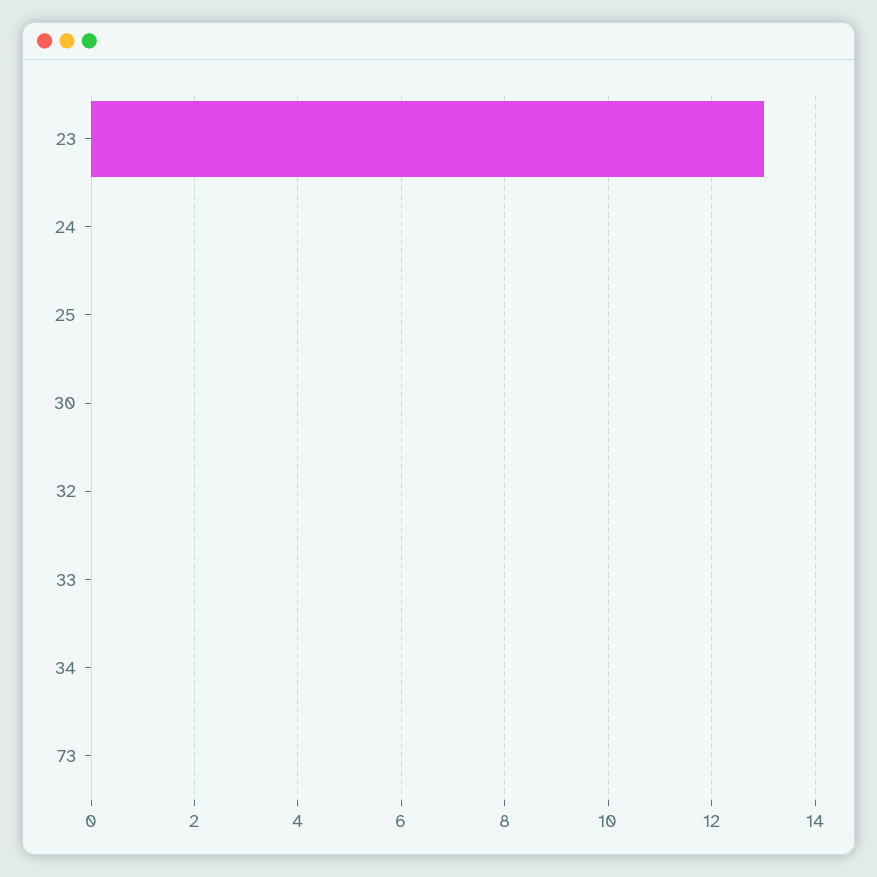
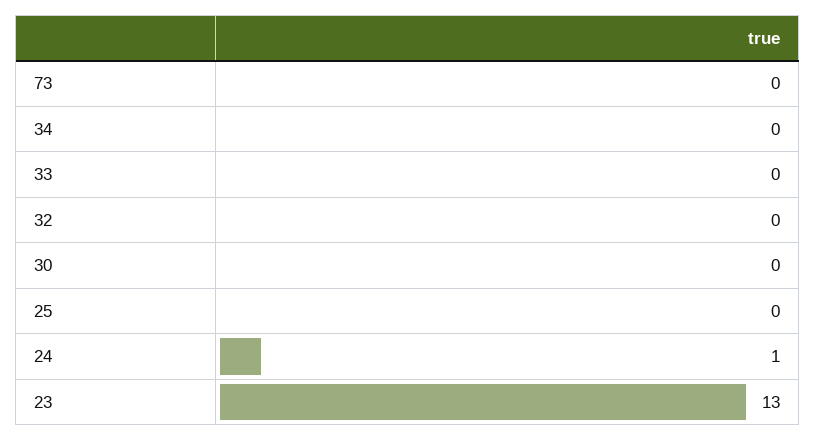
24: 0 -> 1

